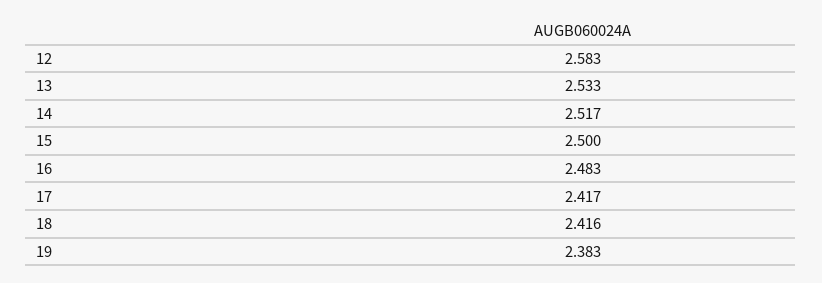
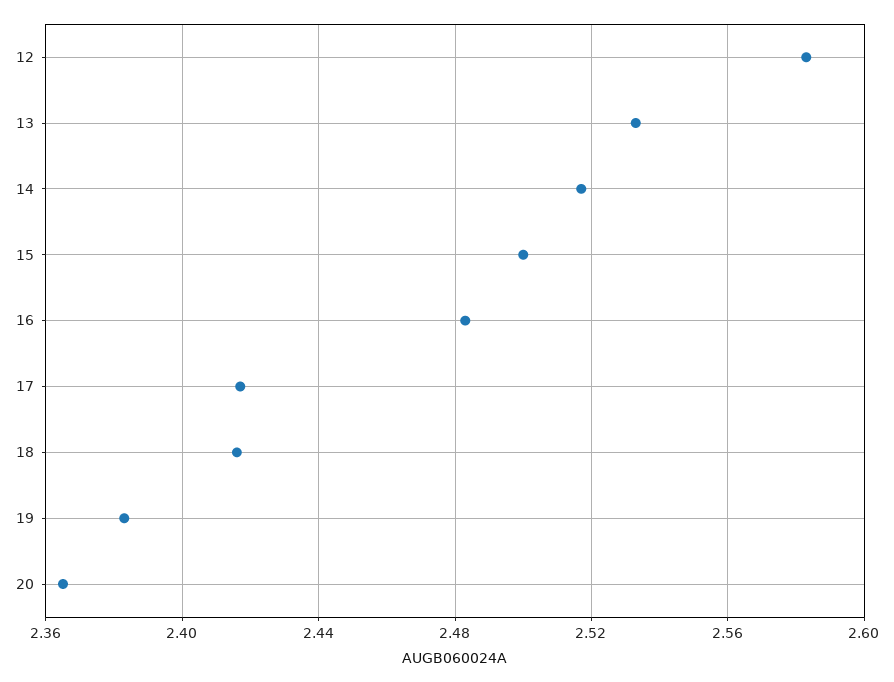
20: none -> 2.365

